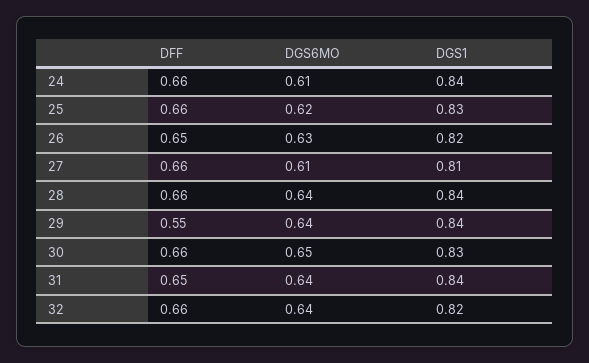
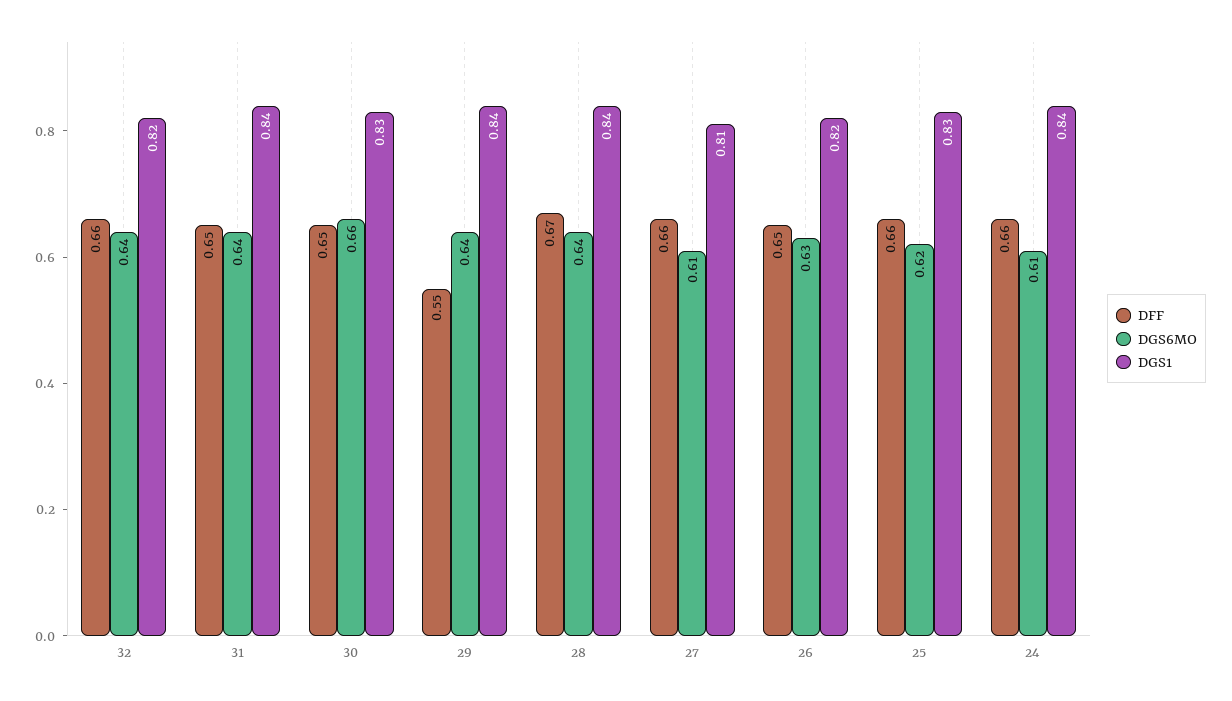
DFF, 28: 0.66 -> 0.67
DFF, 30: 0.66 -> 0.65
DGS6MO, 30: 0.65 -> 0.66

